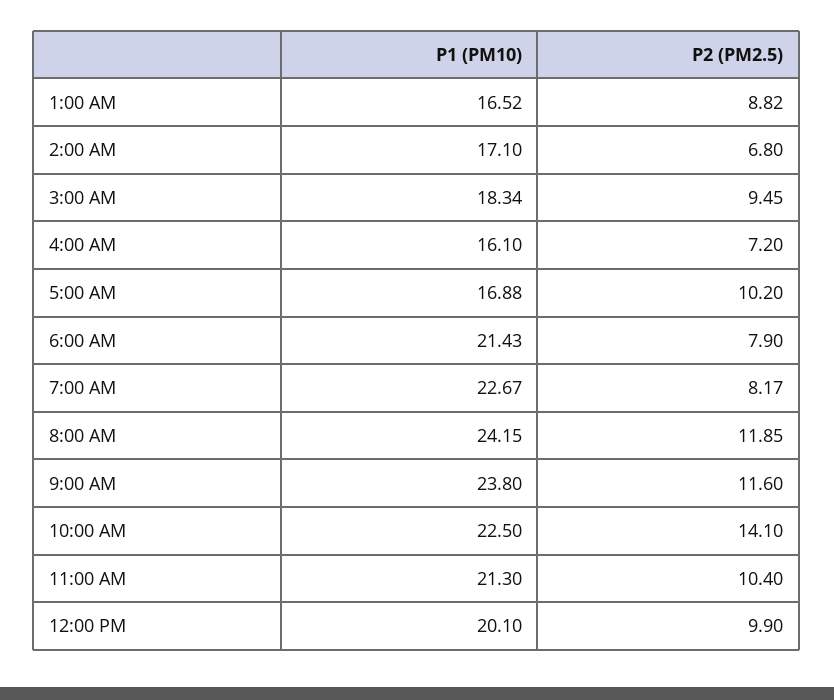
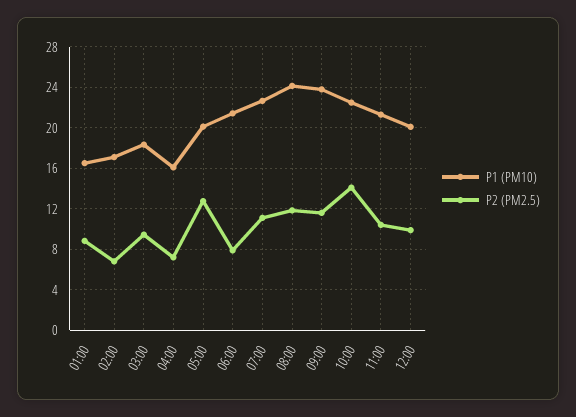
P1 (PM10), 5:00 AM: 16.88 -> 20
P2 (PM2.5), 5:00 AM: 10.2 -> 13
P2 (PM2.5), 7:00 AM: 8.17 -> 11

